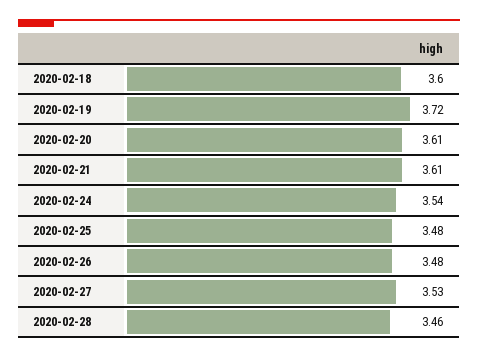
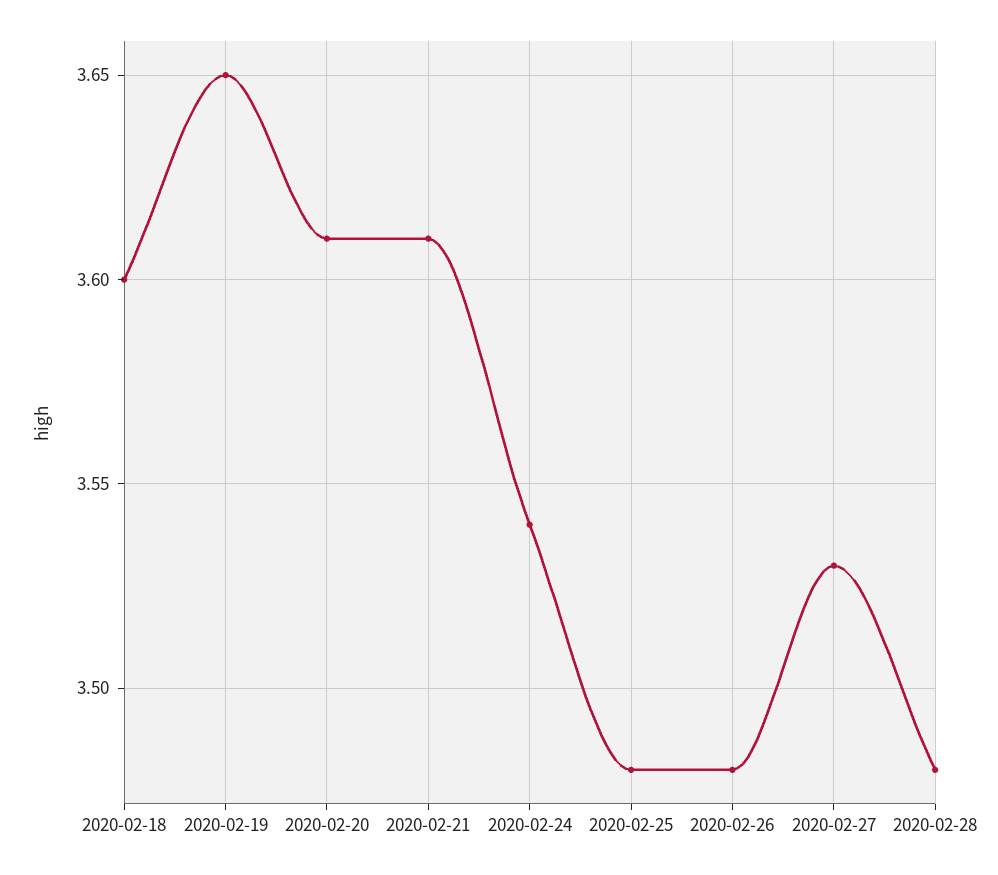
2020-02-19: 3.72 -> 3.65
2020-02-28: 3.46 -> 3.48

